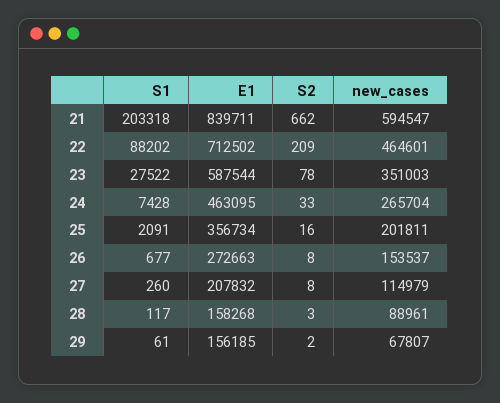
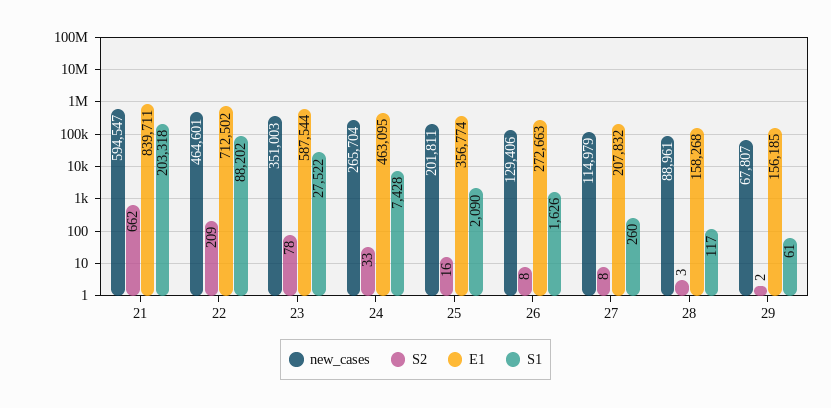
S1, 25: 2091 -> 2090
E1, 25: 356734 -> 356774
S1, 26: 677 -> 1626
new_cases, 26: 153537 -> 129406

